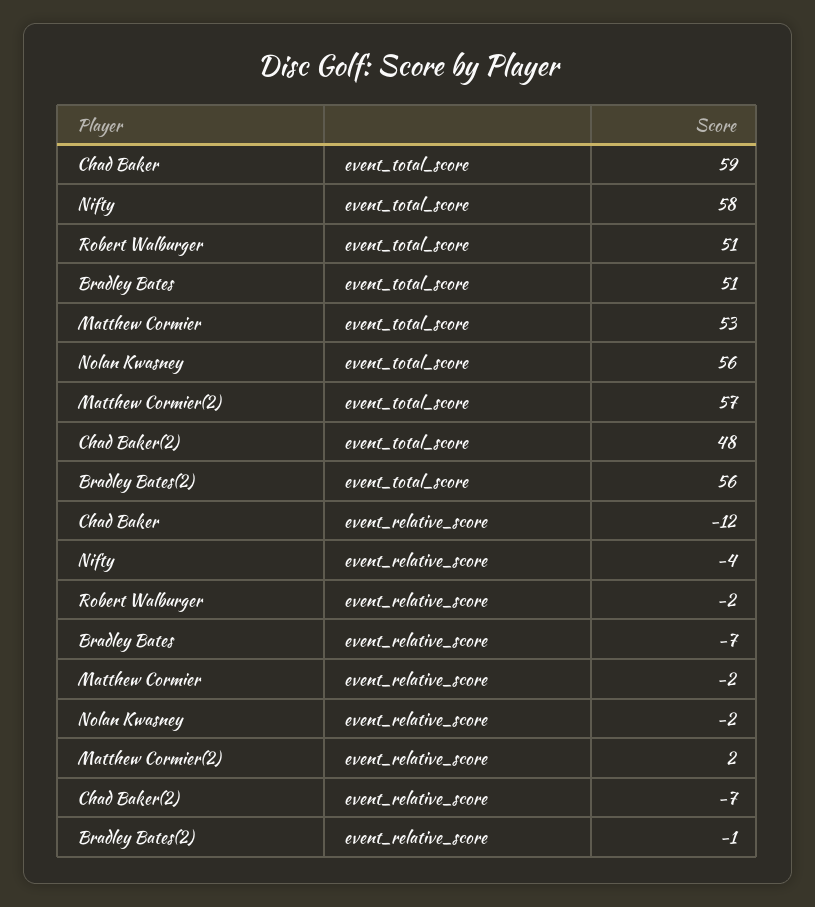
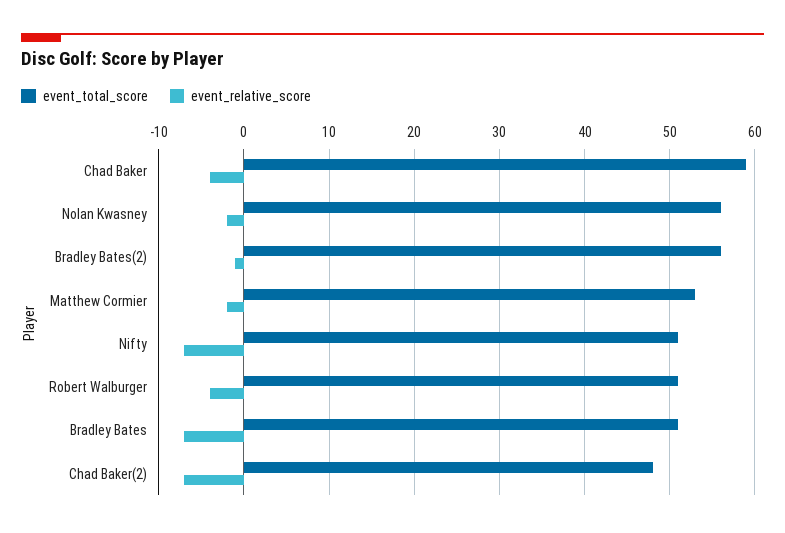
event_total_score, Nifty: 58 -> 51
event_total_score, Matthew Cormier(2): 57 -> none
event_relative_score, Chad Baker: -12 -> -4
event_relative_score, Nifty: -4 -> -7
event_relative_score, Robert Walburger: -2 -> -4
event_relative_score, Matthew Cormier(2): 2 -> none

